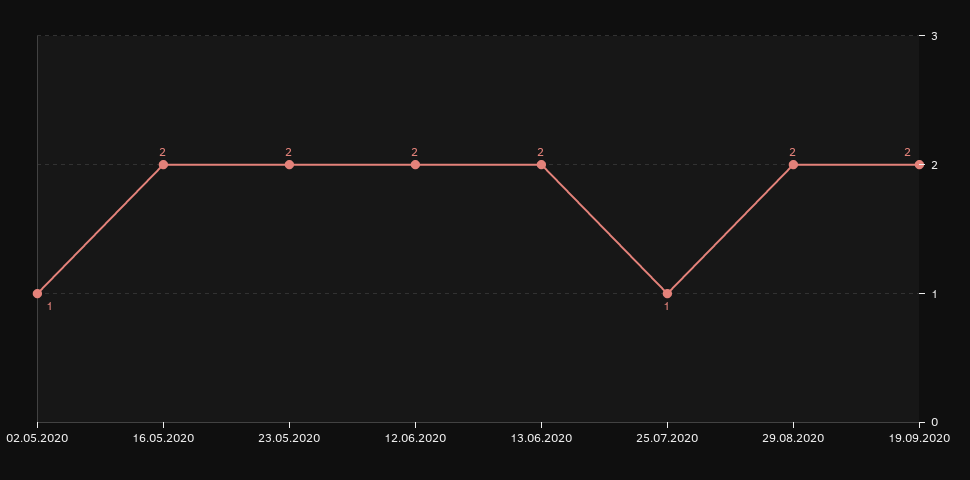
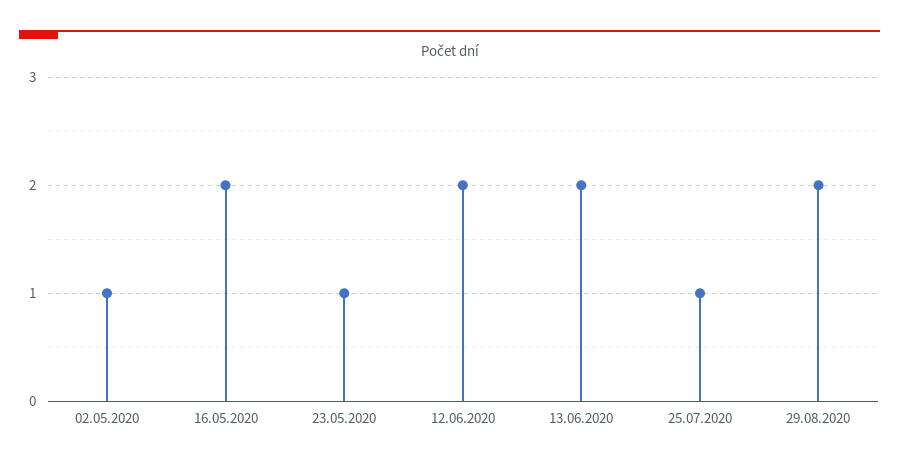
23.05.2020: 2 -> 1
19.09.2020: 2 -> none

